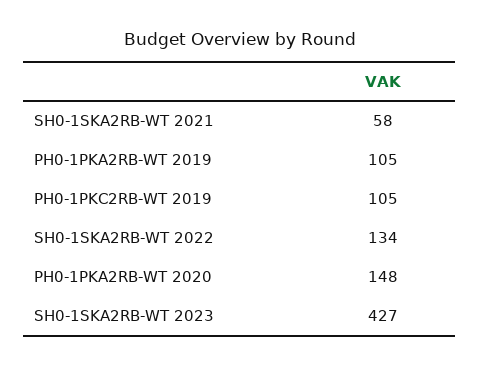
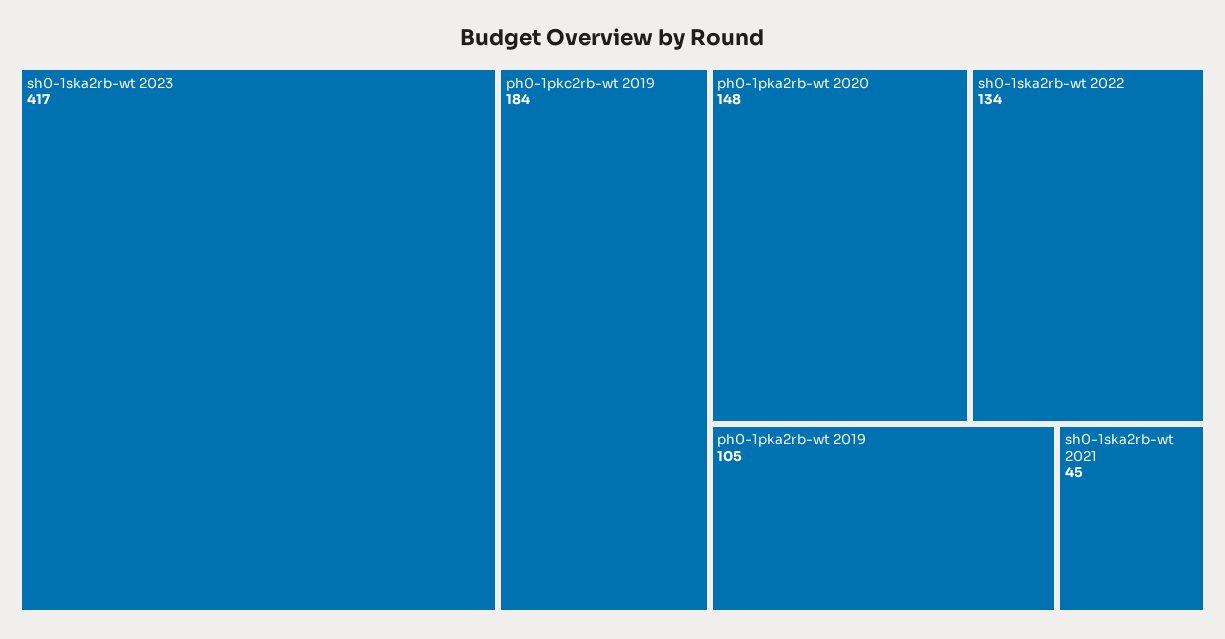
SH0-1SKA2RB-WT 2021: 58 -> 45
PH0-1PKC2RB-WT 2019: 105 -> 184
SH0-1SKA2RB-WT 2023: 427 -> 417

